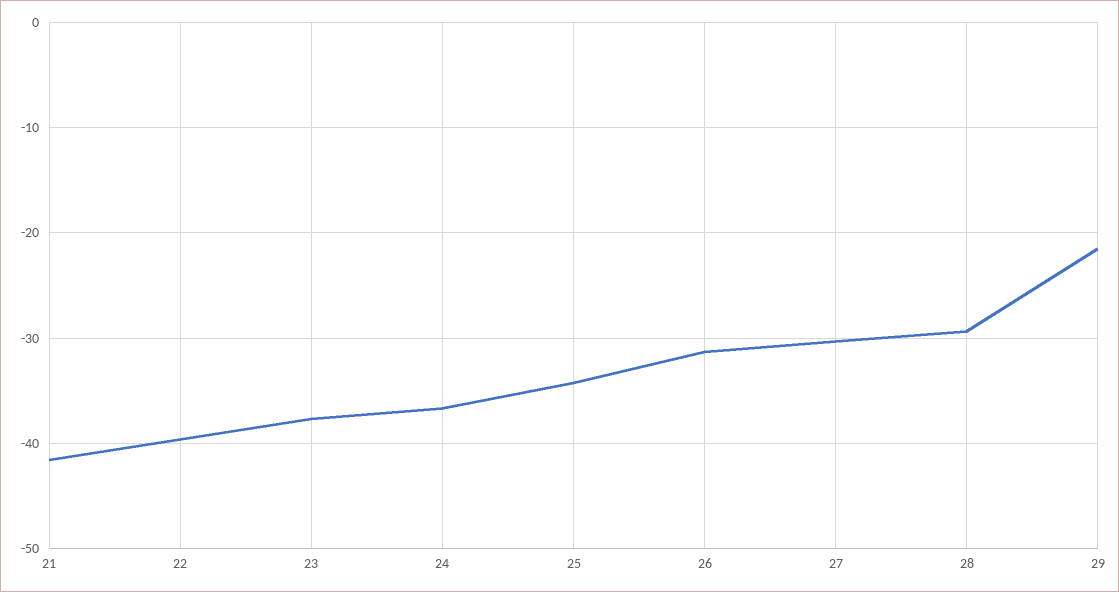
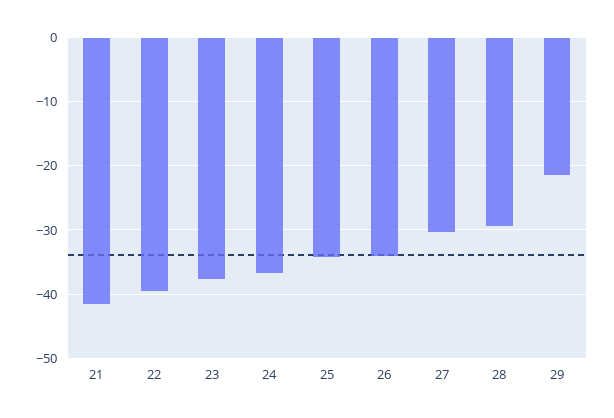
26: -31 -> -34

